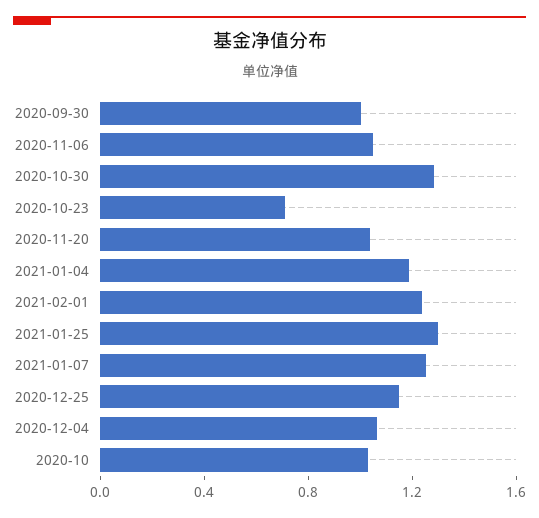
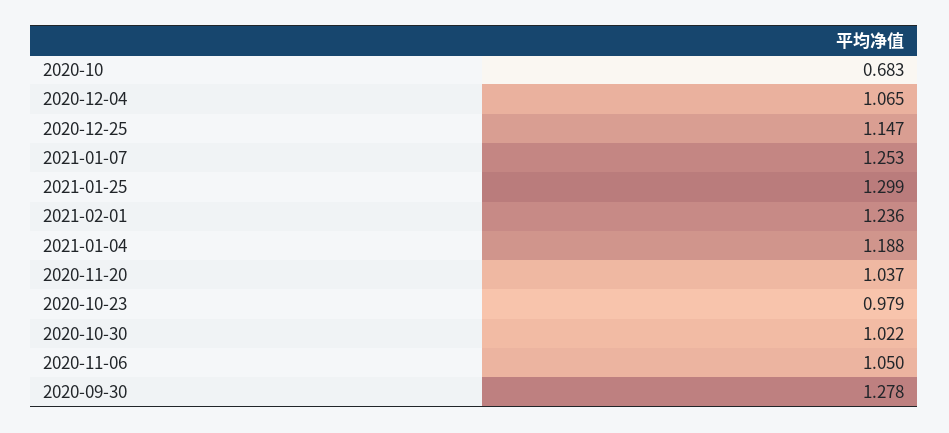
2020-09-30: 1 -> 1.278
2020-10-30: 1.3 -> 1.022
2020-10-23: 0.7 -> 0.979
2020-10: 1 -> 0.683

